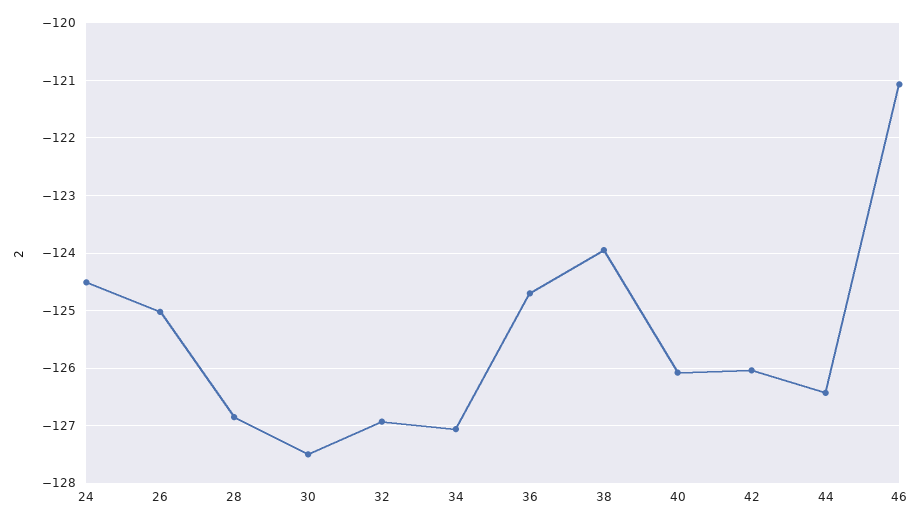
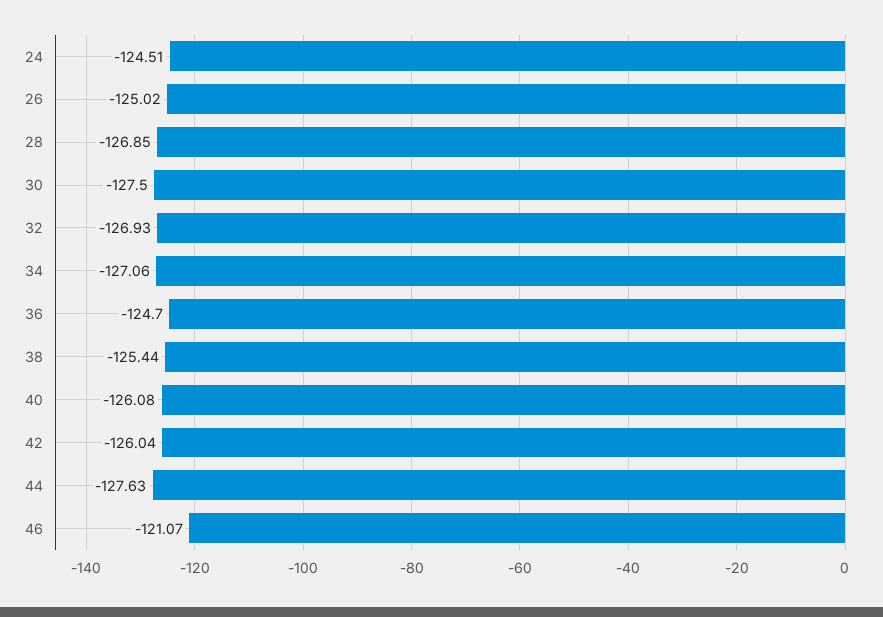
38: -124 -> -125.44
44: -126.4 -> -127.63

